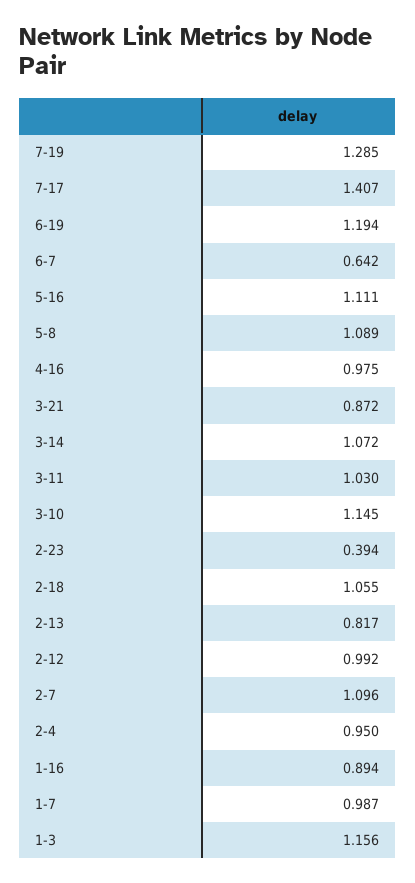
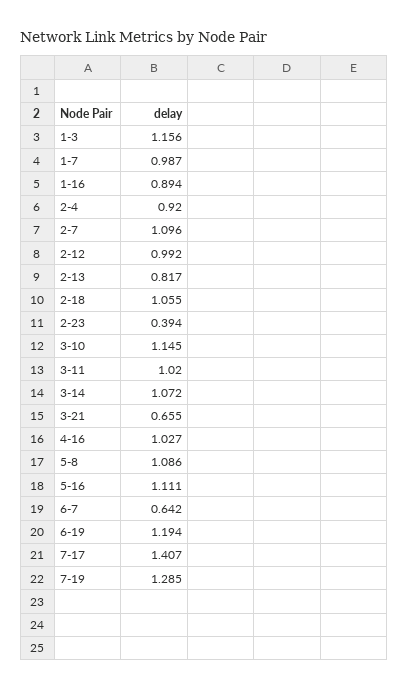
5-8: 1.089 -> 1.086
4-16: 0.975 -> 1.027
3-21: 0.872 -> 0.655
3-11: 1.03 -> 1.02
2-4: 0.95 -> 0.92

